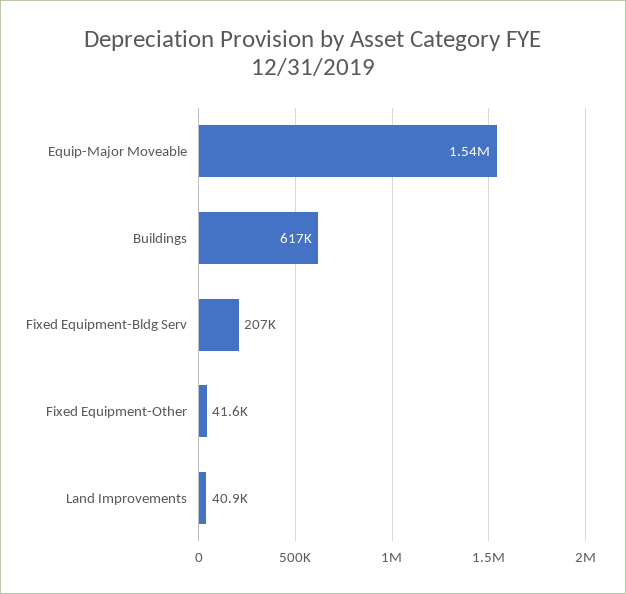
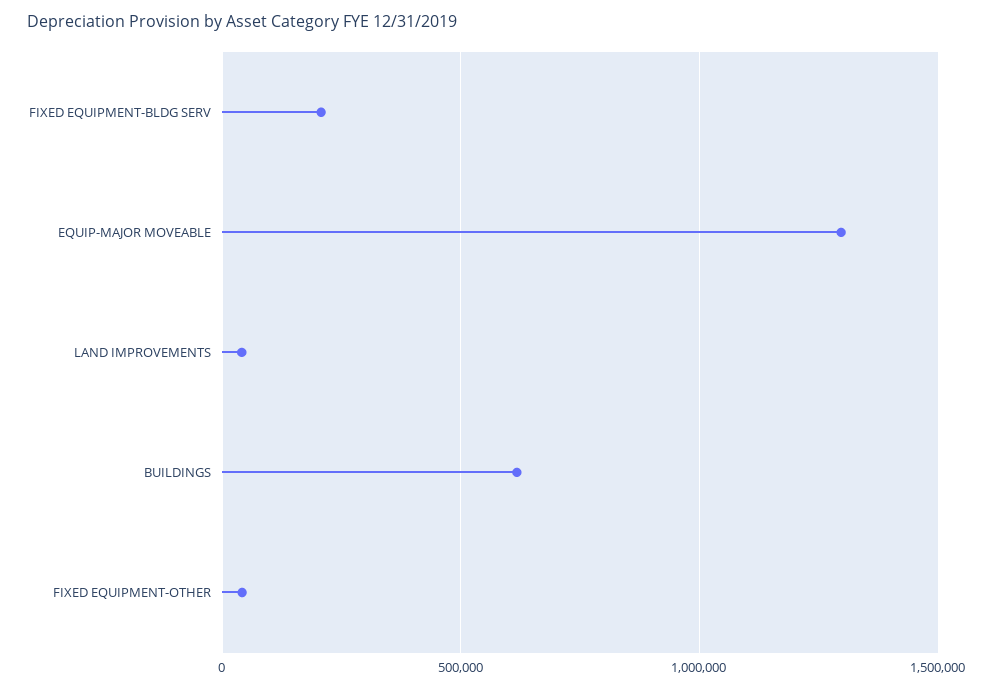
Equip-Major Moveable: 1540000 -> 1300000

